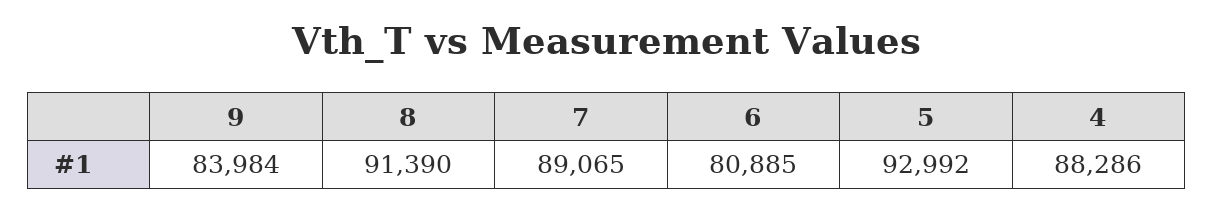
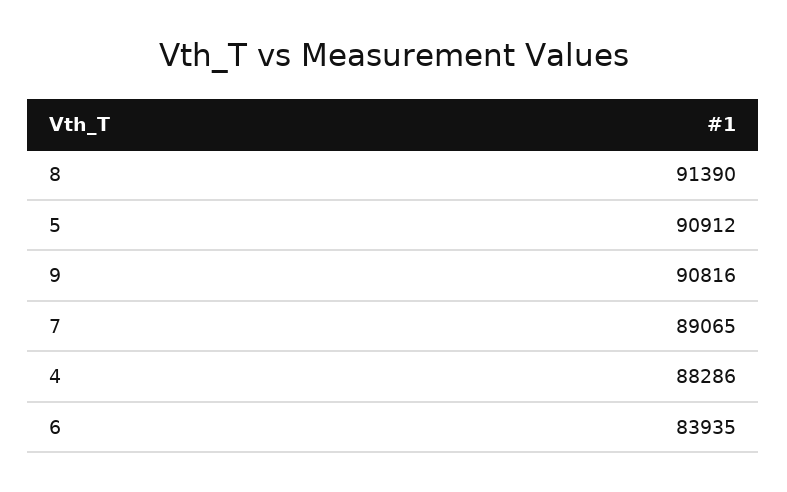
9: 83984 -> 90816
6: 80885 -> 83935
5: 92992 -> 90912

